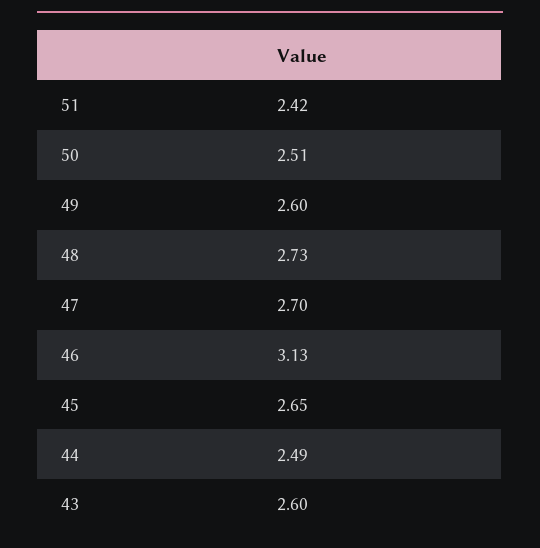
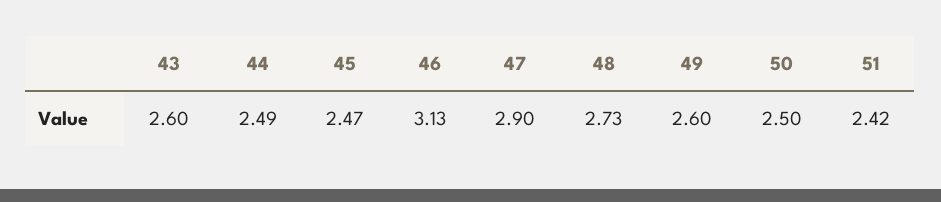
50: 2.51 -> 2.5
47: 2.7 -> 2.9
45: 2.65 -> 2.47

